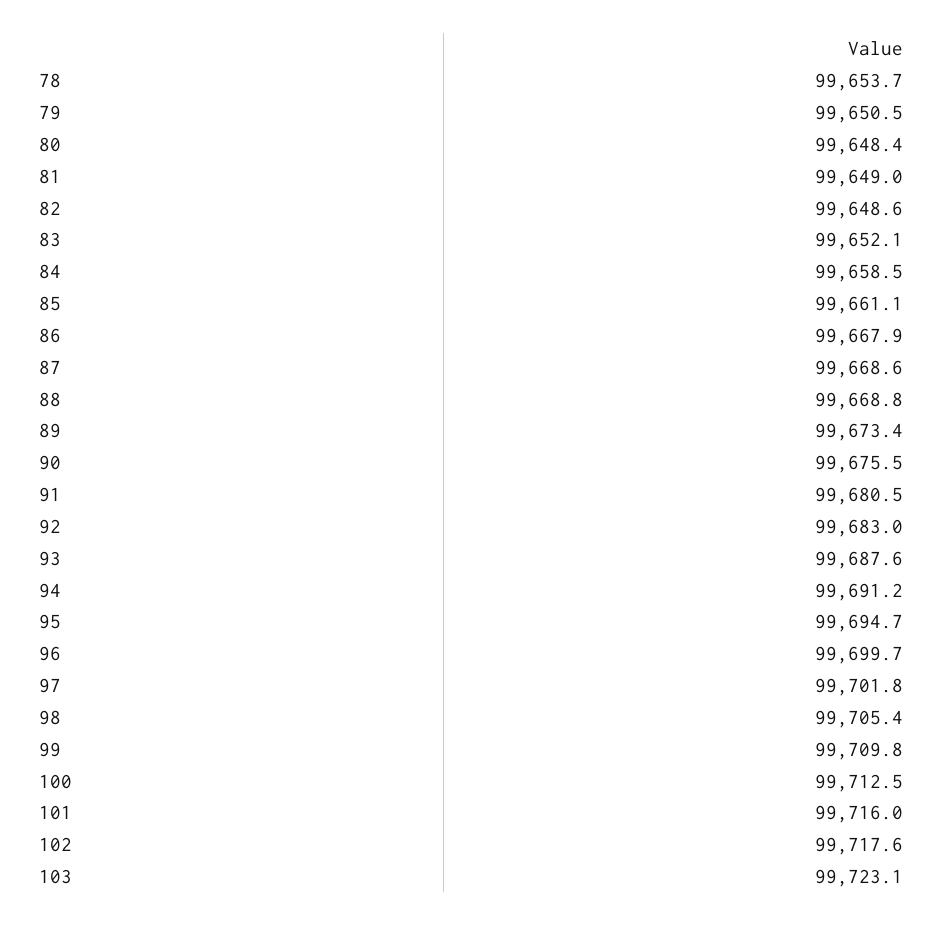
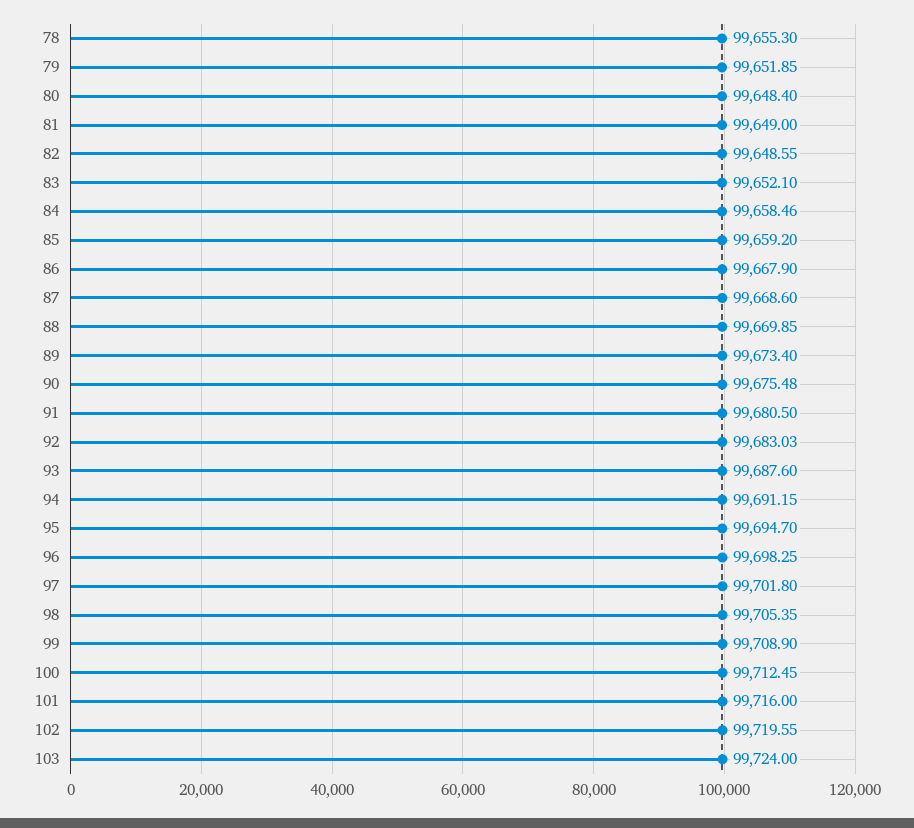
78: 99653.7 -> 99655.3
79: 99650.5 -> 99651.85
85: 99661.1 -> 99659.2
88: 99668.8 -> 99669.85
96: 99699.7 -> 99698.25
99: 99709.8 -> 99708.9
102: 99717.6 -> 99719.55
103: 99723.1 -> 99724

